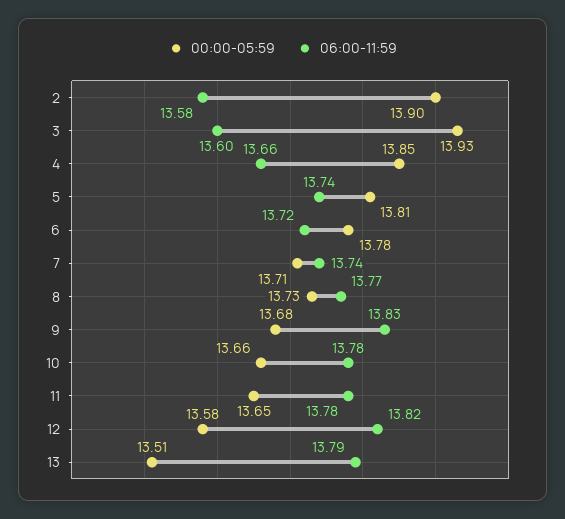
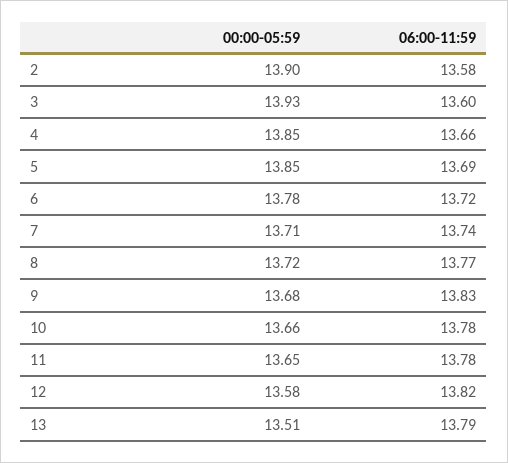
00:00-05:59, 5: 13.81 -> 13.85
06:00-11:59, 5: 13.74 -> 13.69
00:00-05:59, 8: 13.73 -> 13.72

